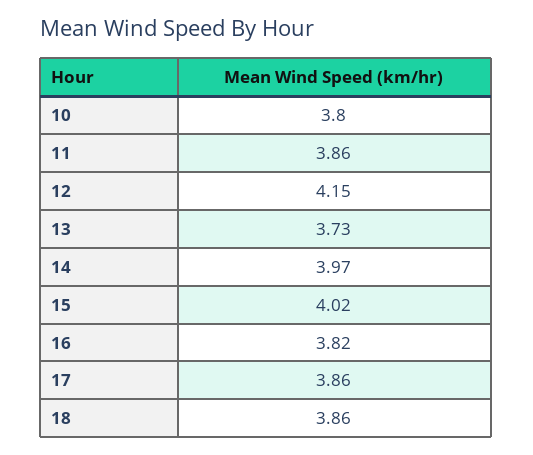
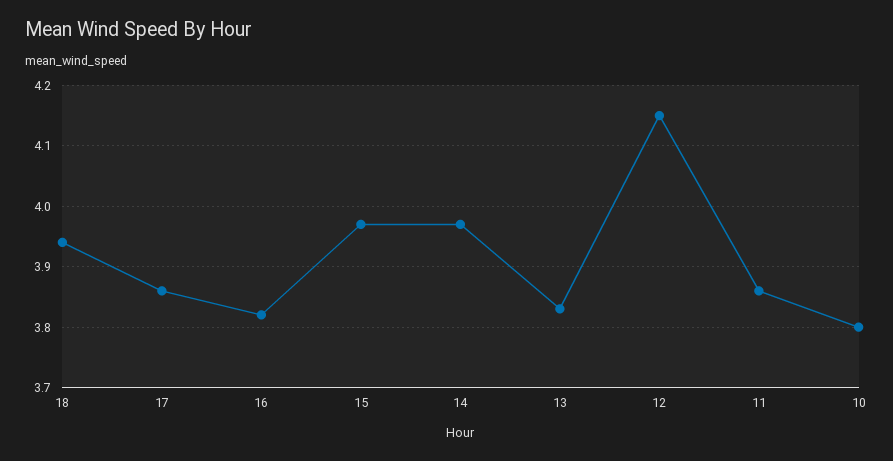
13: 3.73 -> 3.83
15: 4.02 -> 3.97
18: 3.86 -> 3.94

